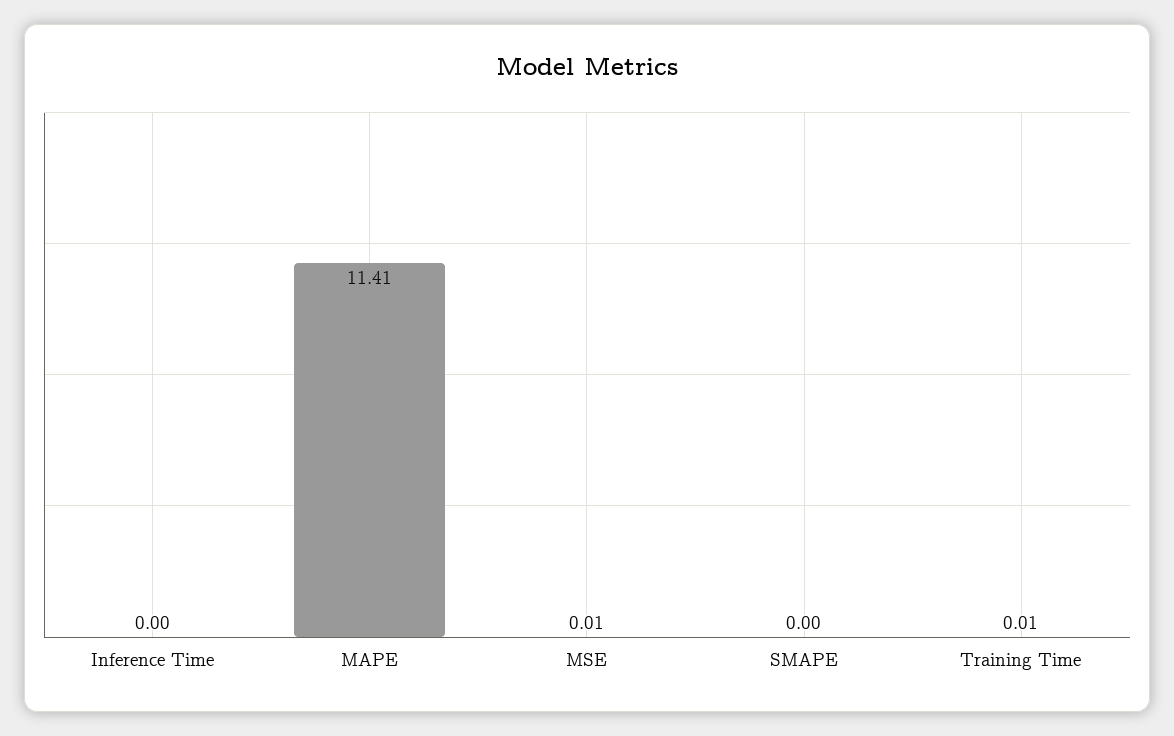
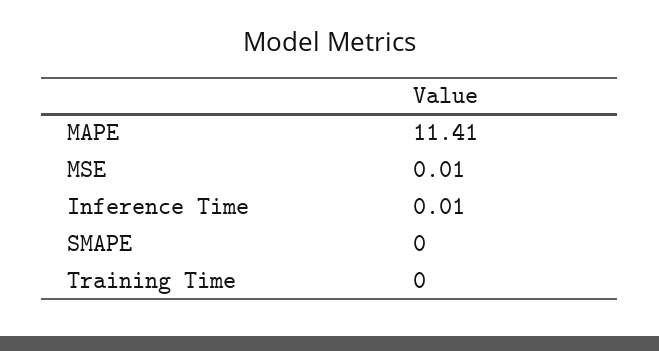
Inference Time: 0 -> 0.01
Training Time: 0.01 -> 0

